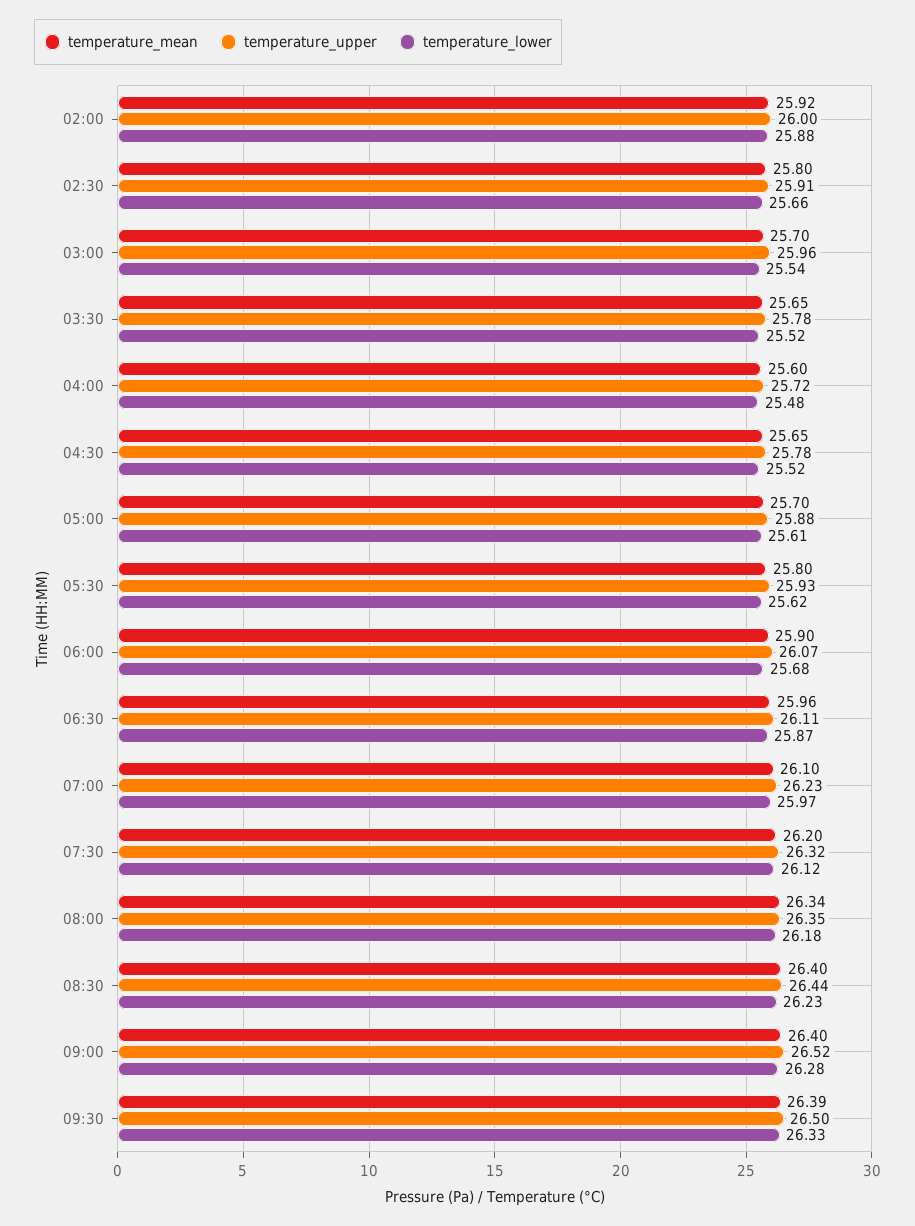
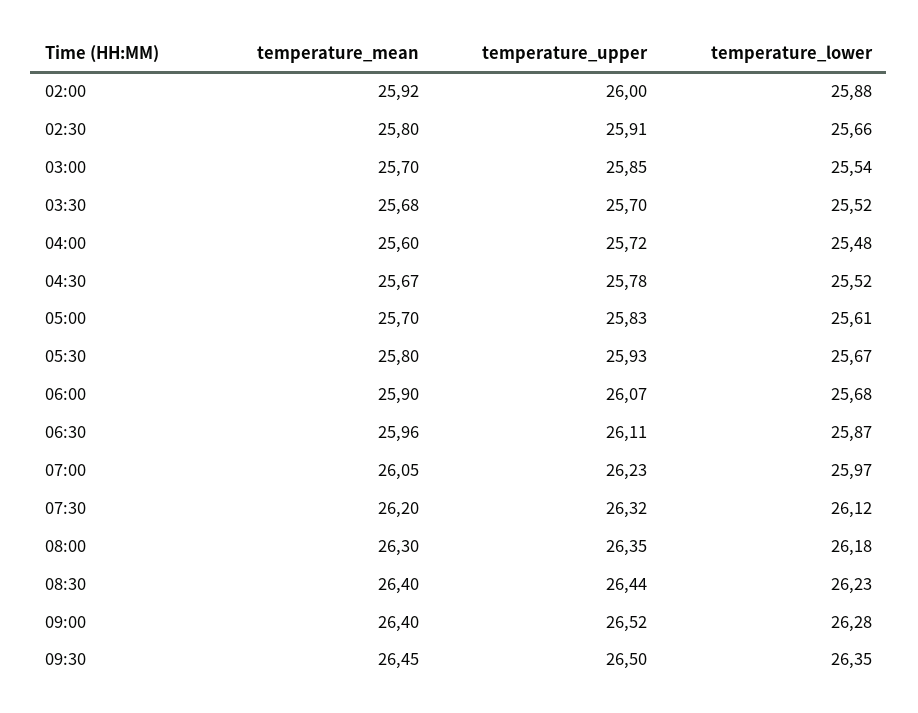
temperature_upper, 03:00: 25.96 -> 25.85
temperature_mean, 03:30: 25.65 -> 25.68
temperature_upper, 03:30: 25.78 -> 25.7
temperature_mean, 04:30: 25.65 -> 25.67
temperature_upper, 05:00: 25.88 -> 25.83
temperature_lower, 05:30: 25.62 -> 25.67
temperature_mean, 07:00: 26.1 -> 26.05
temperature_mean, 08:00: 26.34 -> 26.3
temperature_mean, 09:30: 26.39 -> 26.45
temperature_lower, 09:30: 26.33 -> 26.35

